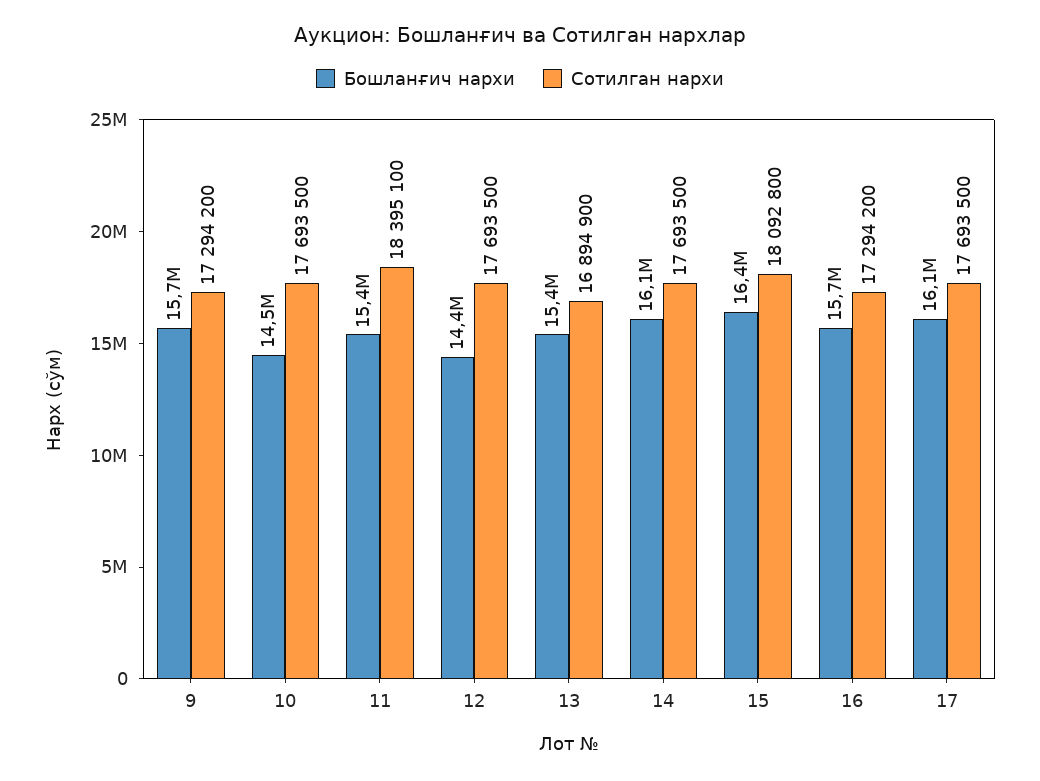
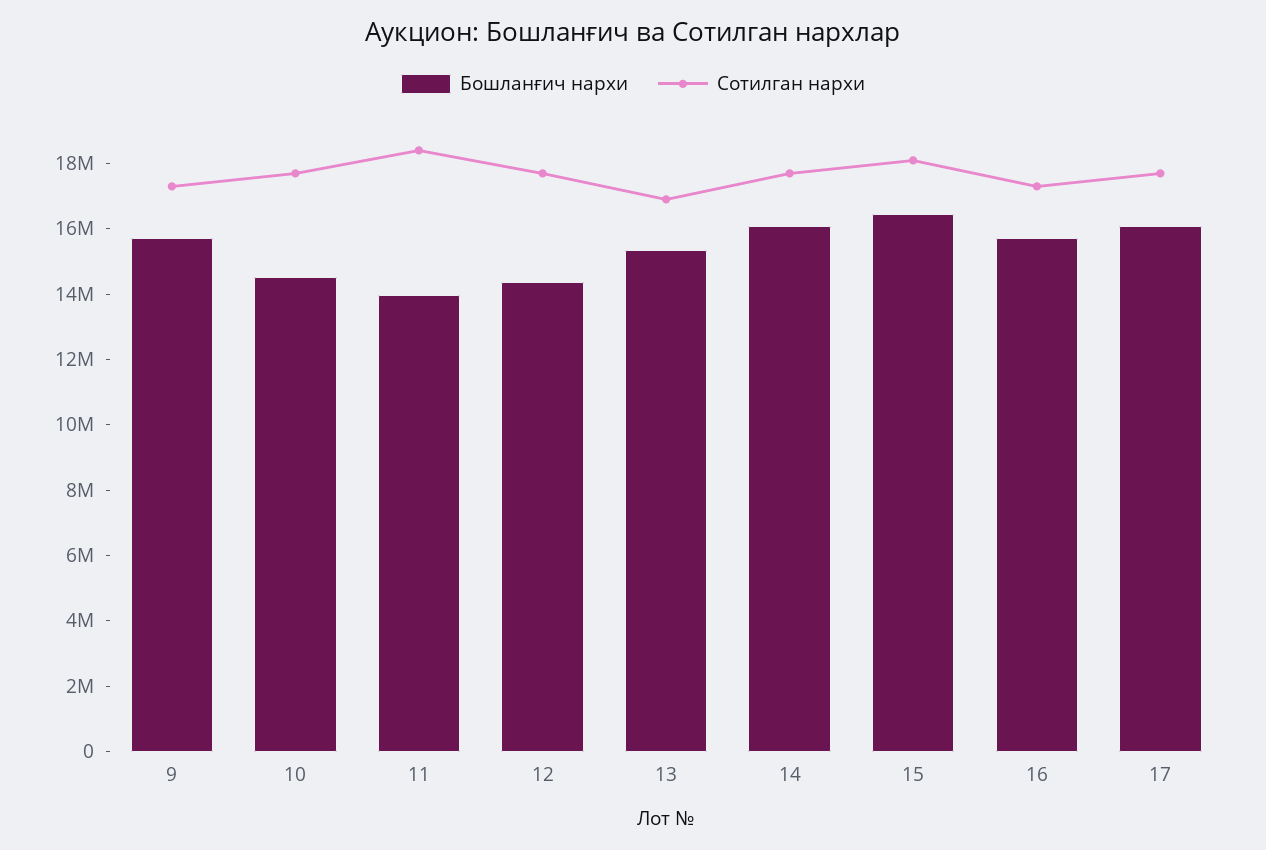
Бошланғич нархи, 11: 15400000 -> 14000000

